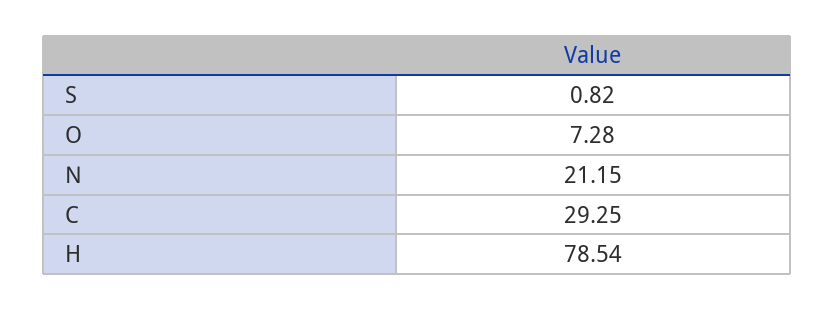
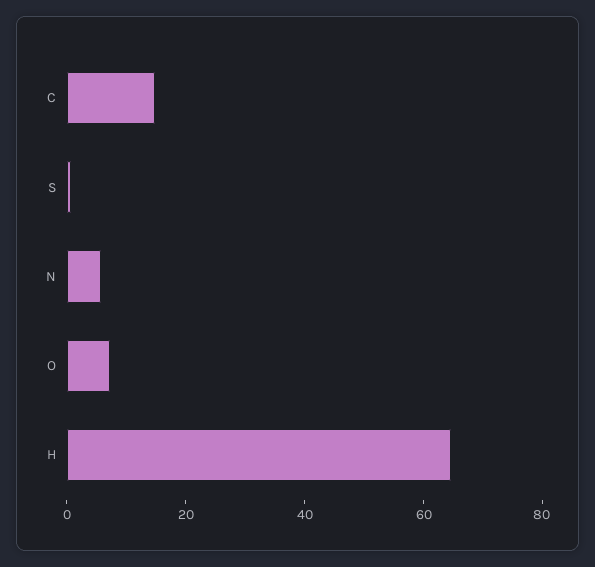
N: 21.15 -> 5
C: 29.25 -> 15
H: 78.54 -> 65

